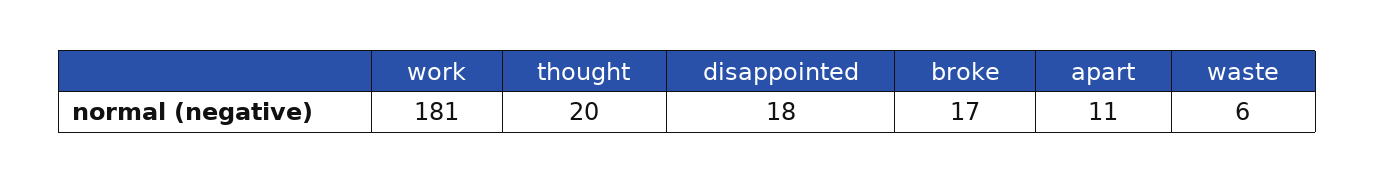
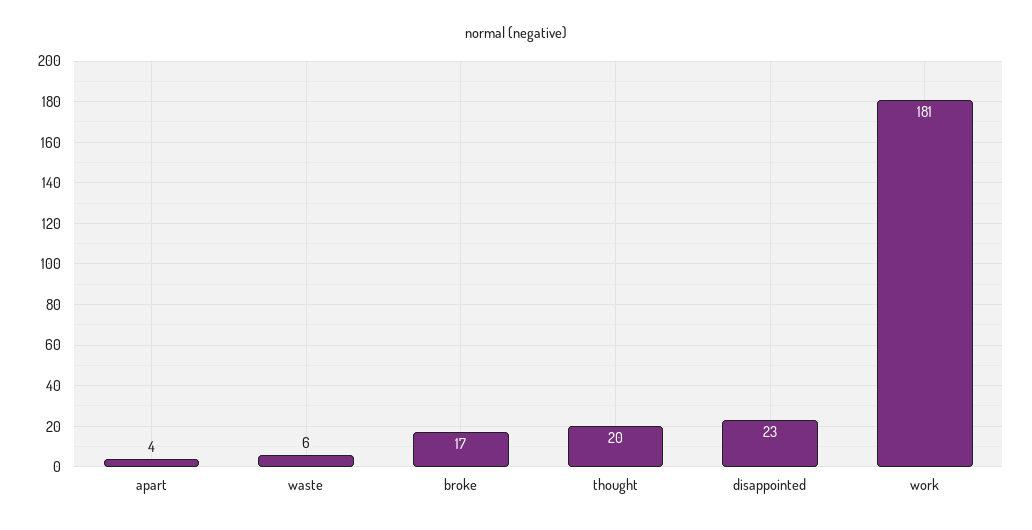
disappointed: 18 -> 23
apart: 11 -> 4

